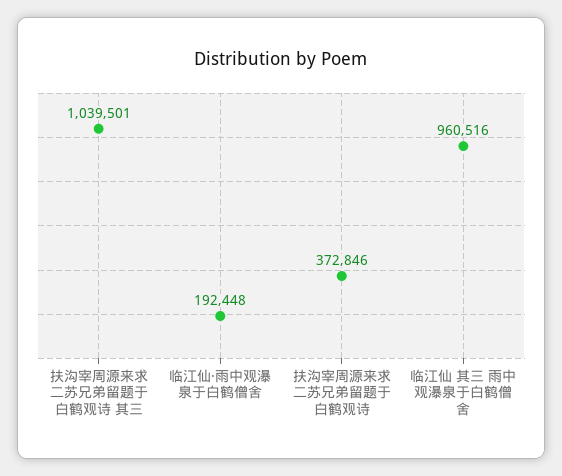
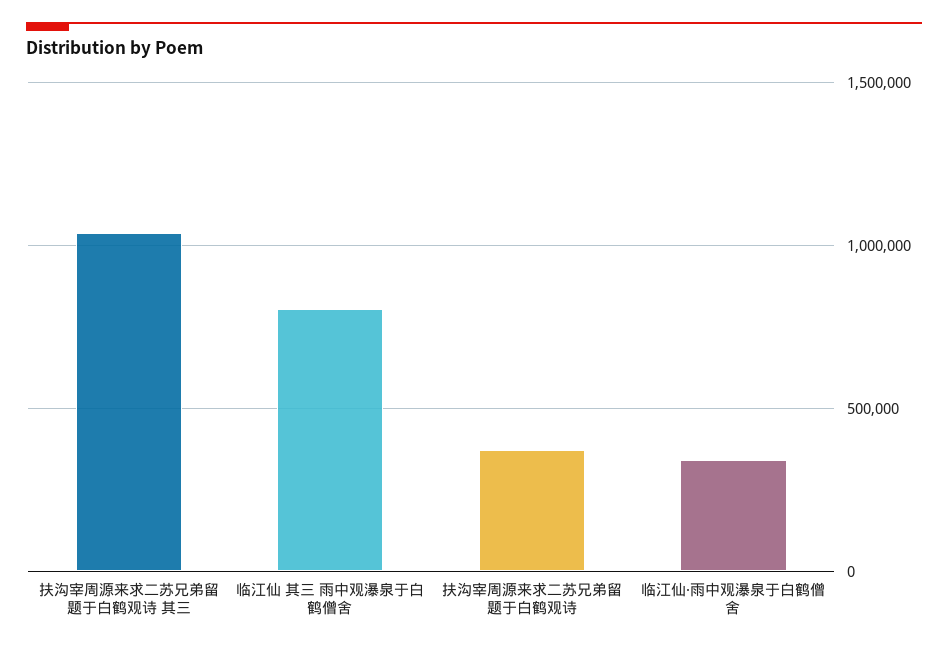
临江仙·雨中观瀑泉于白鹤僧舍: 192448 -> 350000
临江仙 其三 雨中观瀑泉于白鹤僧舍: 960516 -> 800000

